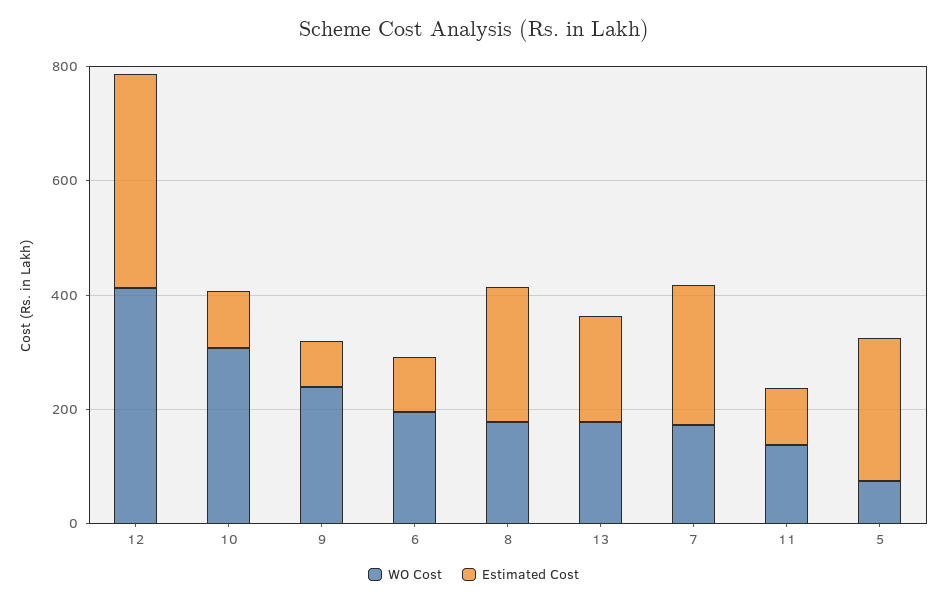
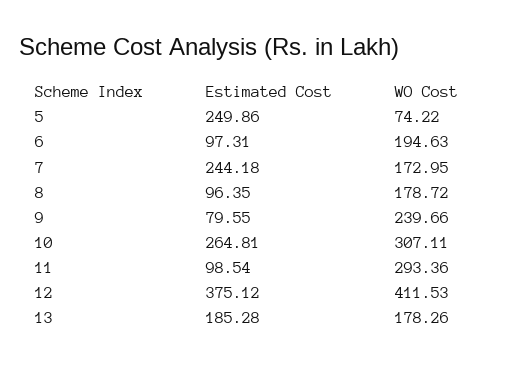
Estimated Cost, 10: 100 -> 264.81
Estimated Cost, 8: 250 -> 96.35
WO Cost, 11: 150 -> 293.36

